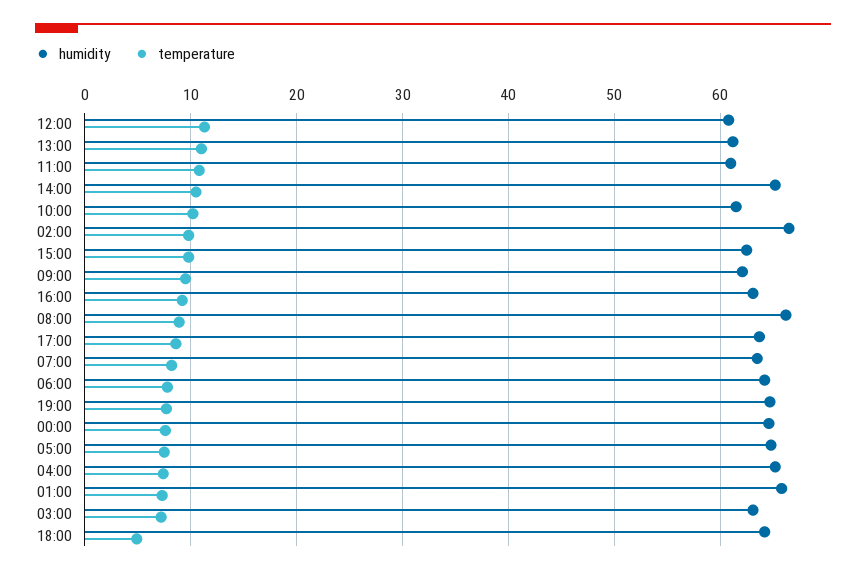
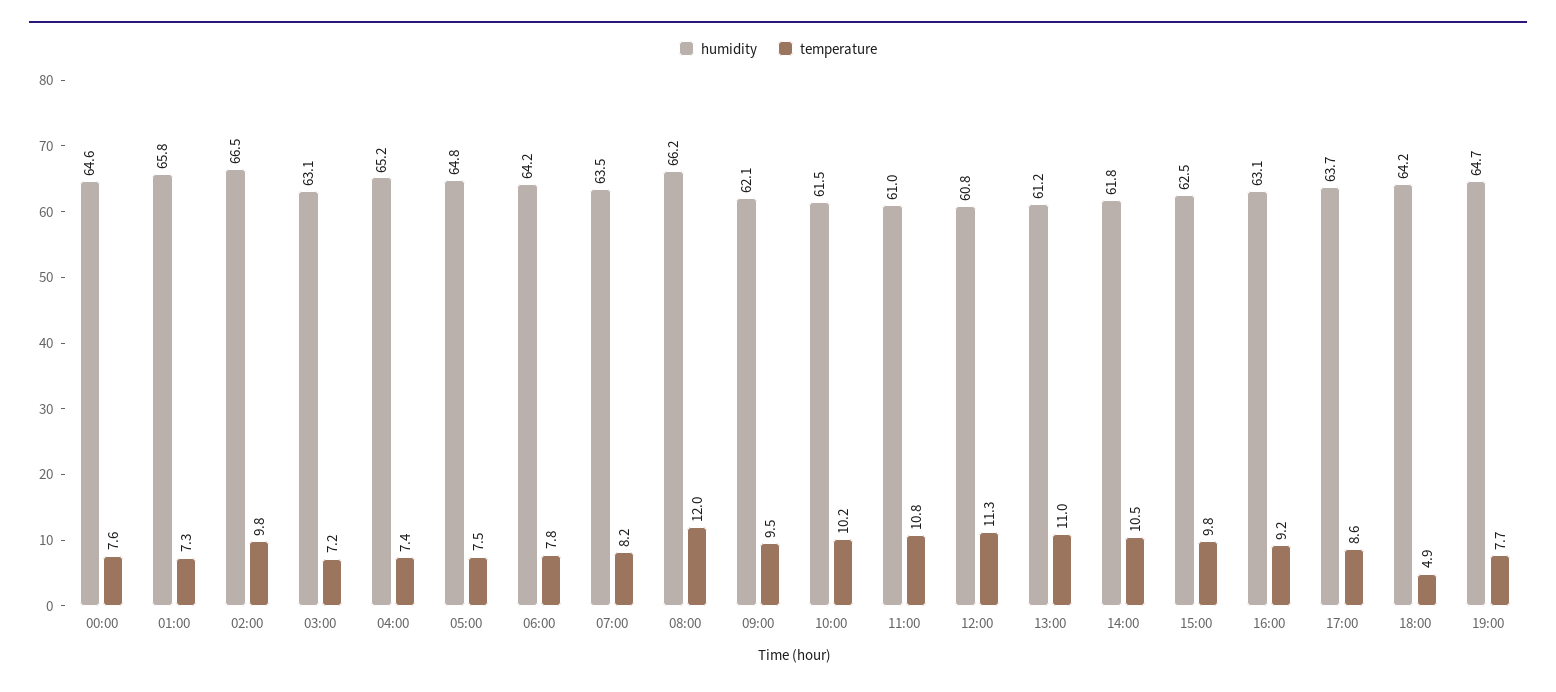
humidity, 14:00: 65 -> 61.8
temperature, 08:00: 9 -> 12

